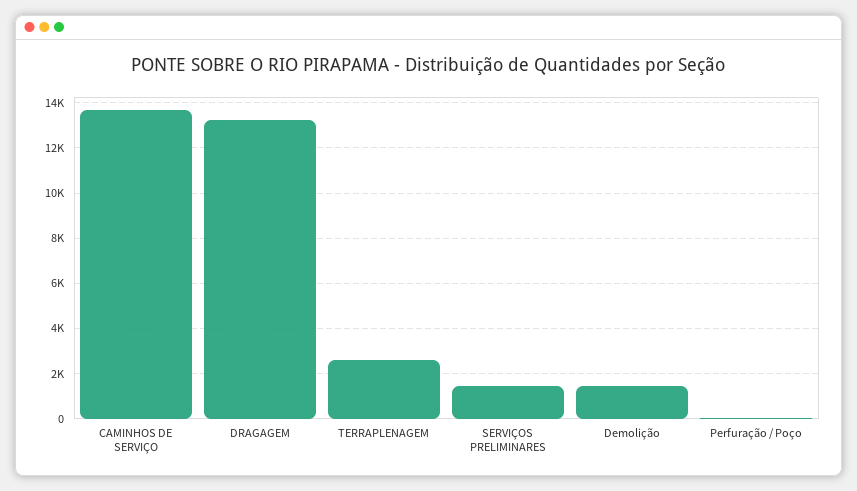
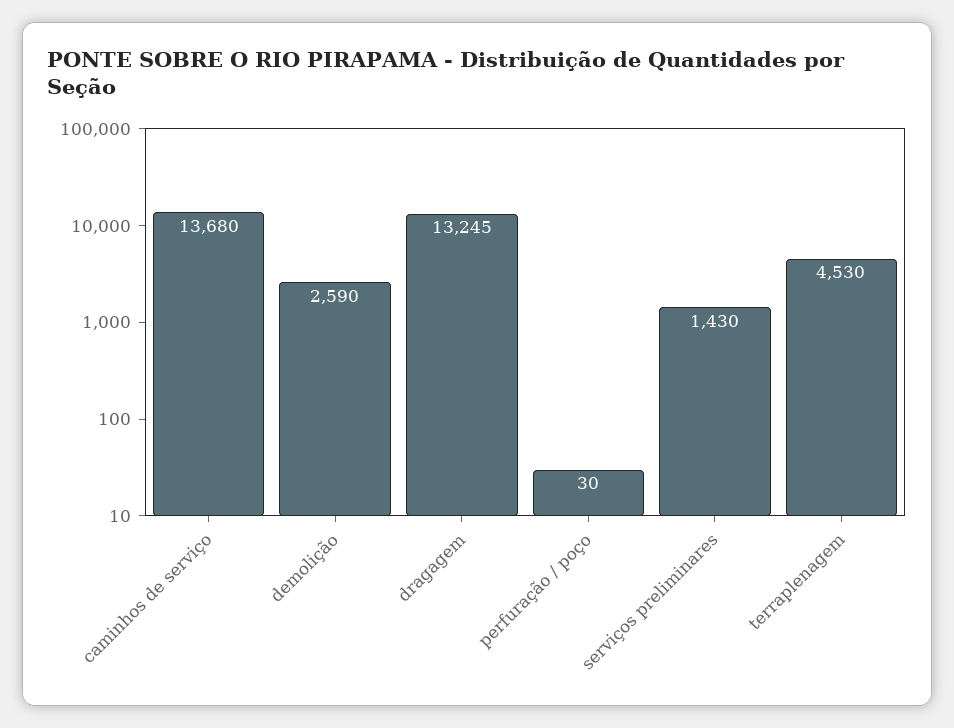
TERRAPLENAGEM: 2500 -> 4530
Demolição: 1500 -> 2590

